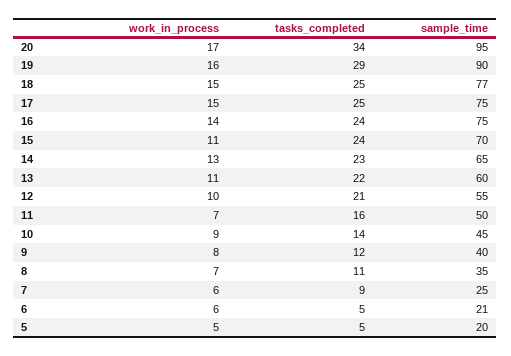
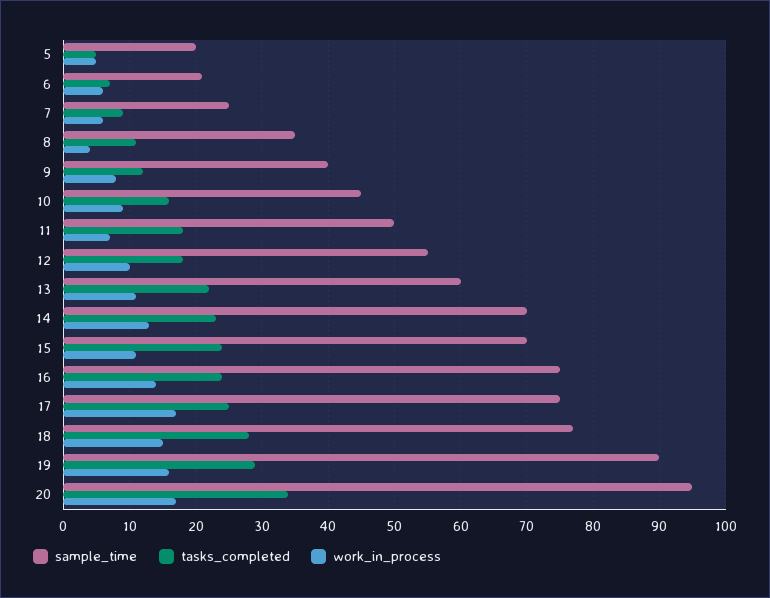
tasks_completed, 18: 25 -> 28
work_in_process, 17: 15 -> 17
sample_time, 14: 65 -> 70
tasks_completed, 12: 21 -> 18
tasks_completed, 11: 16 -> 18
tasks_completed, 10: 14 -> 16
work_in_process, 8: 7 -> 4
tasks_completed, 6: 5 -> 7

